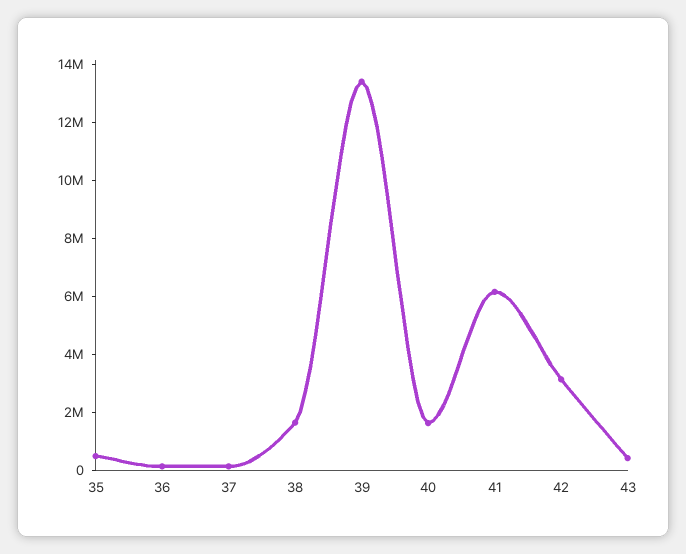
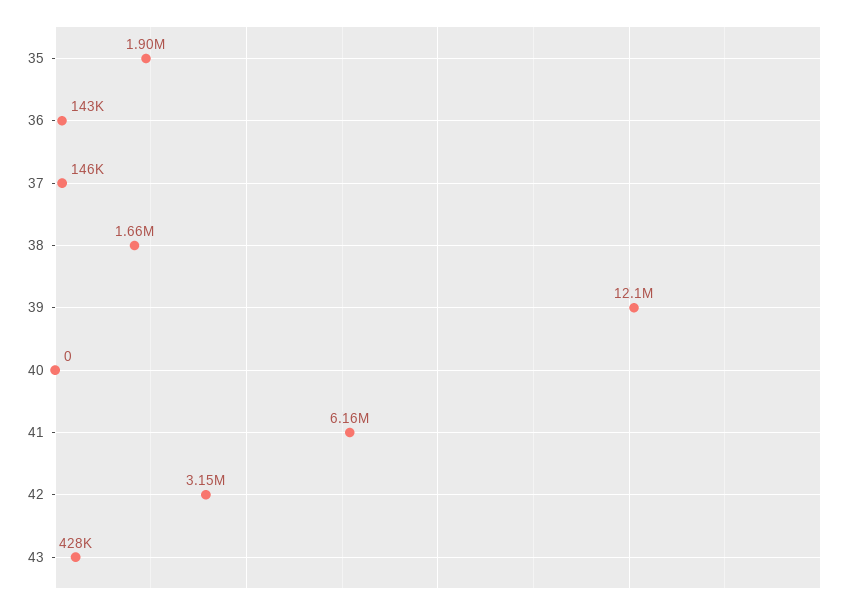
35: 500000 -> 1900000
39: 13500000 -> 12100000
40: 1500000 -> 0

